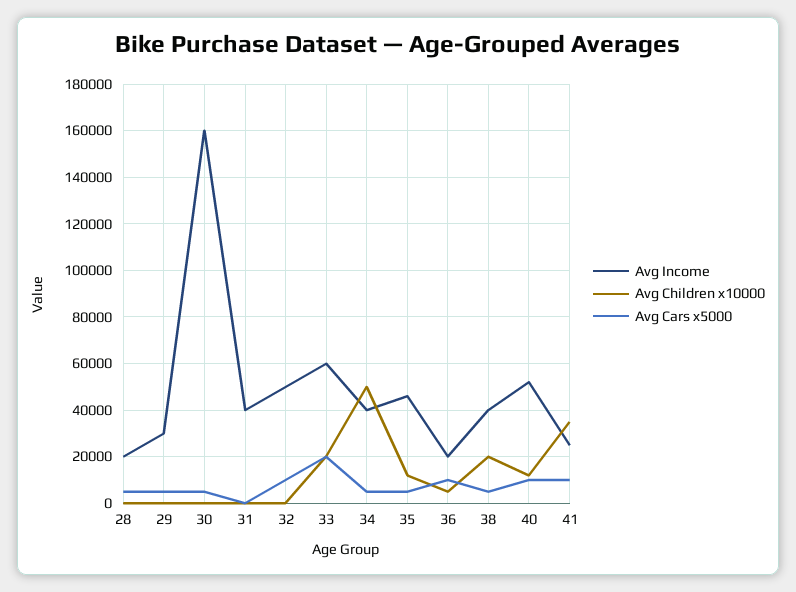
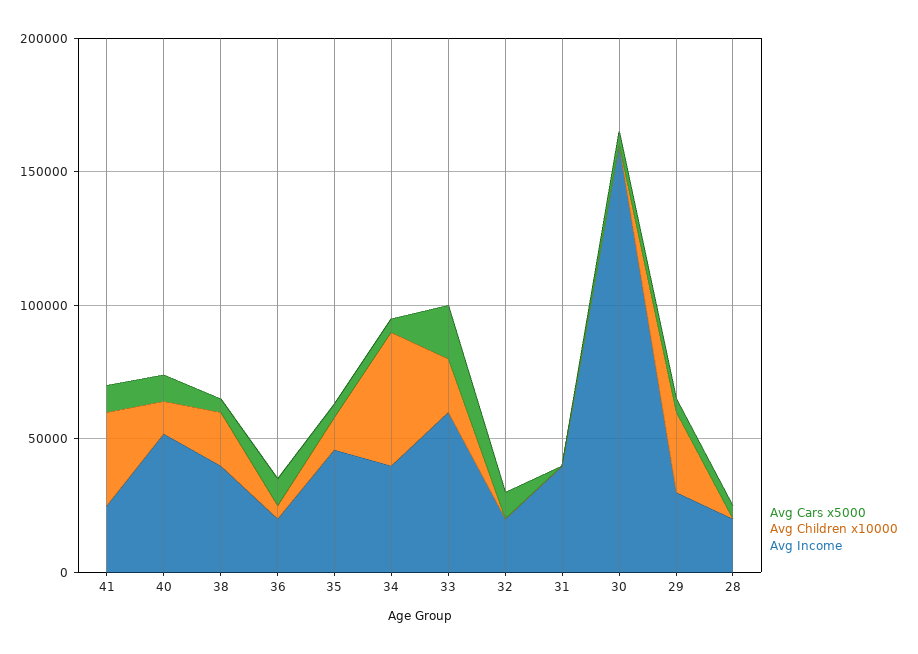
Avg Children x10000, 29: 0 -> 30000
Avg Income, 32: 50000 -> 20000

